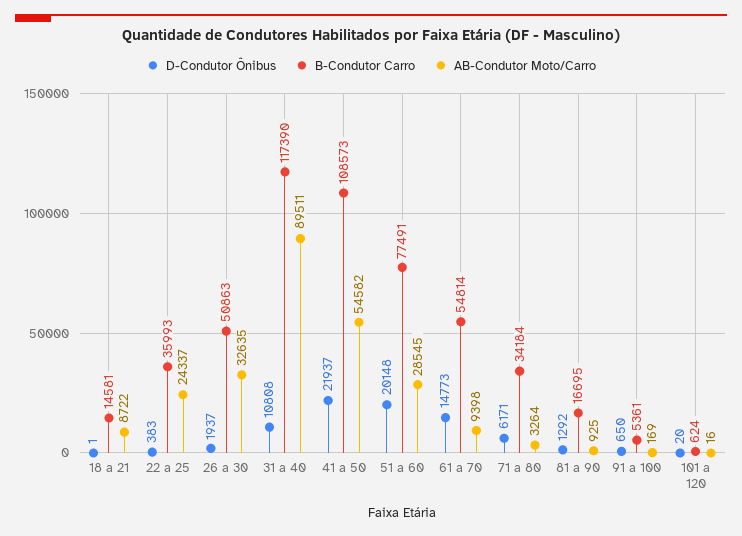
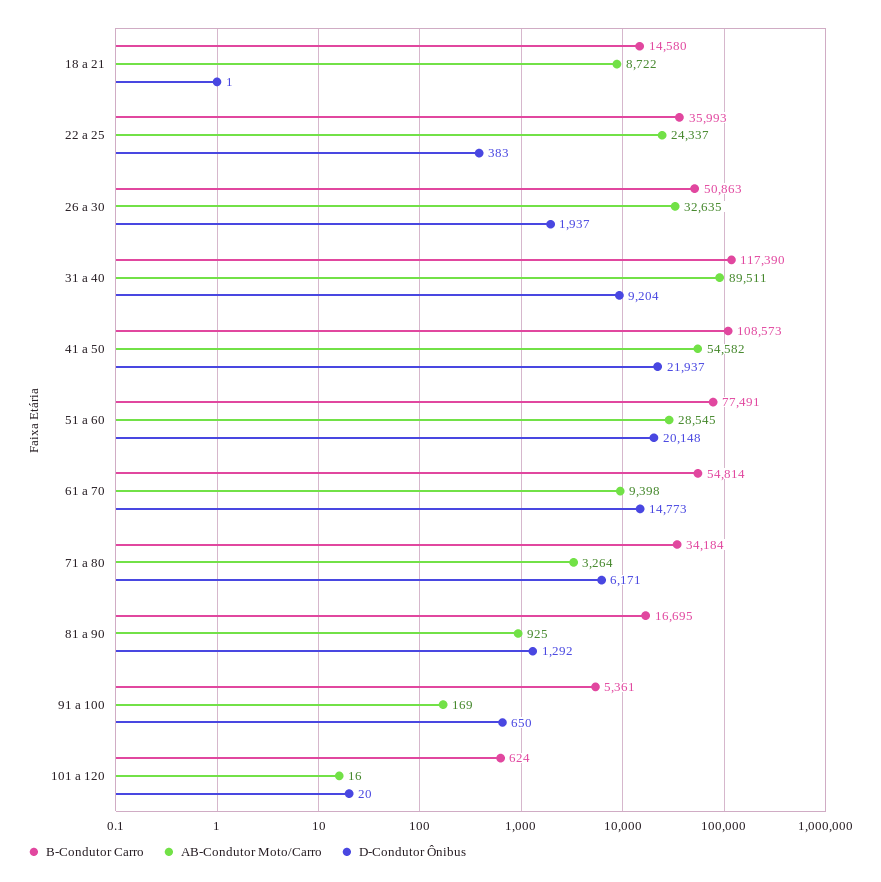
B-Condutor Carro, 18 a 21: 14581 -> 14580
D-Condutor Ônibus, 31 a 40: 10808 -> 9204

